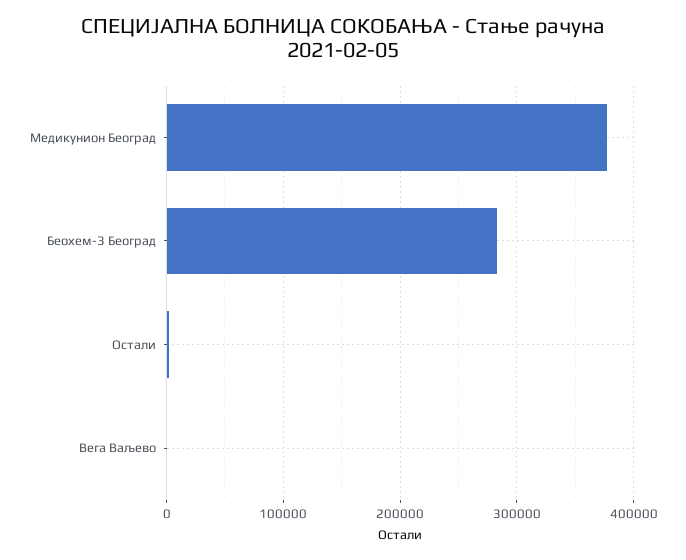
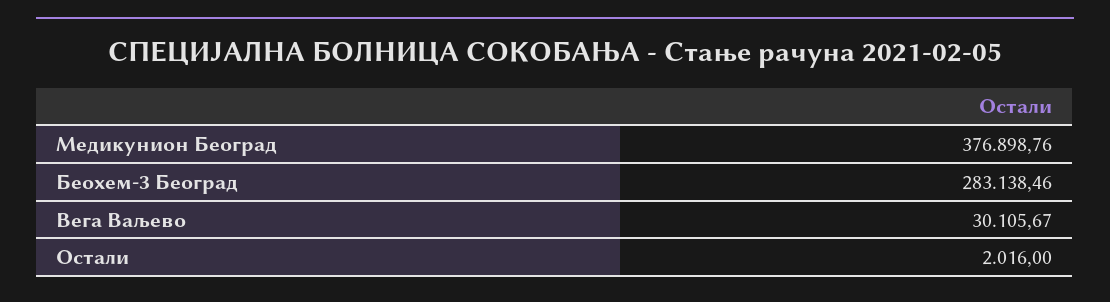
Вега Ваљево: 0 -> 30105.67

